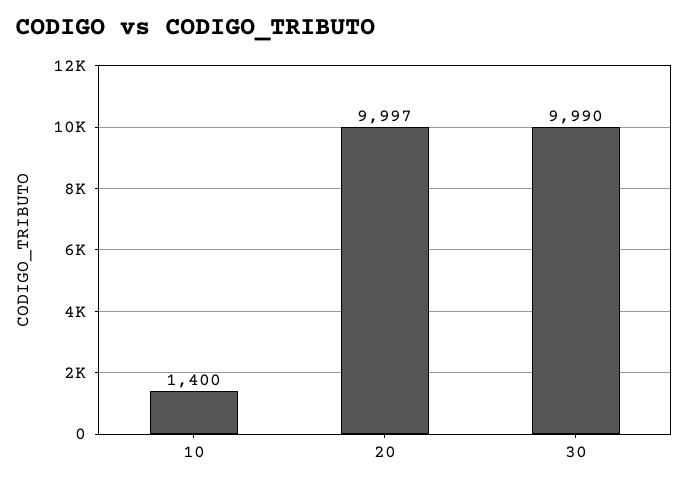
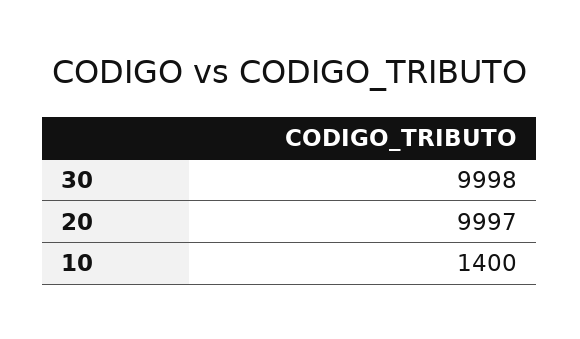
30: 9990 -> 9998

